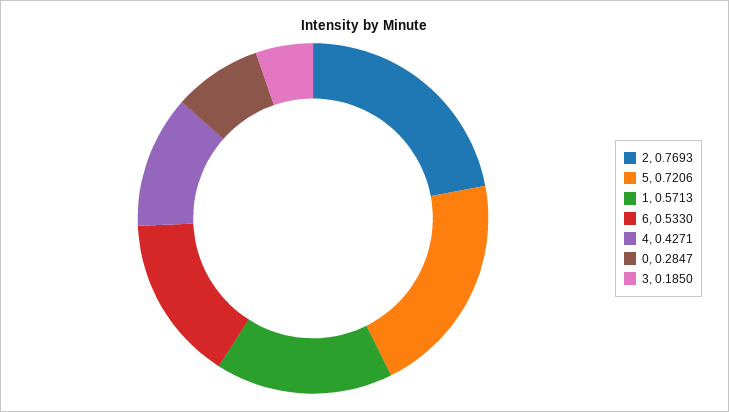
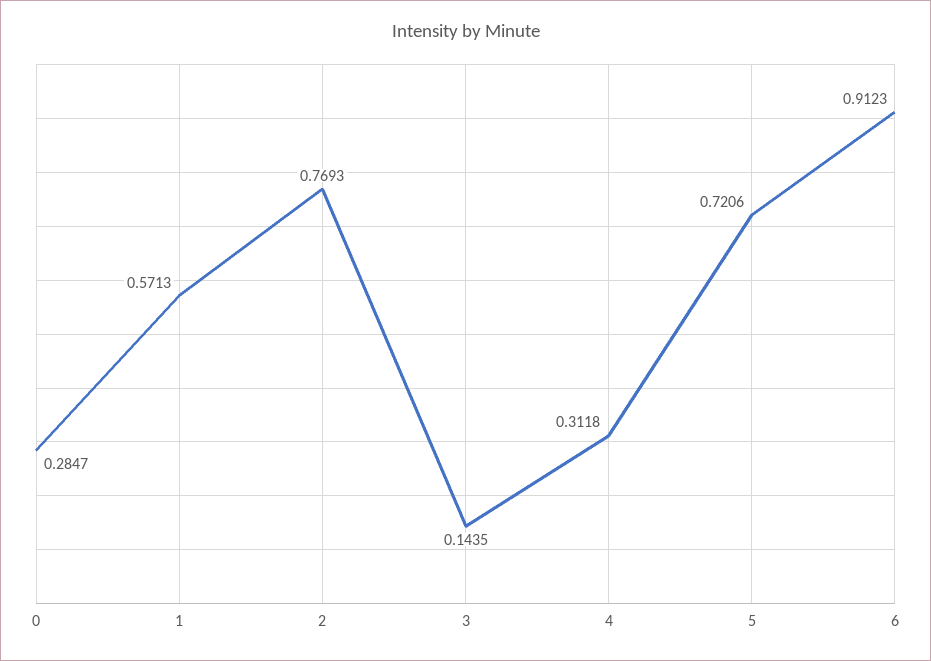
6: 0.533 -> 0.9123
4: 0.4271 -> 0.3118
3: 0.185 -> 0.1435

